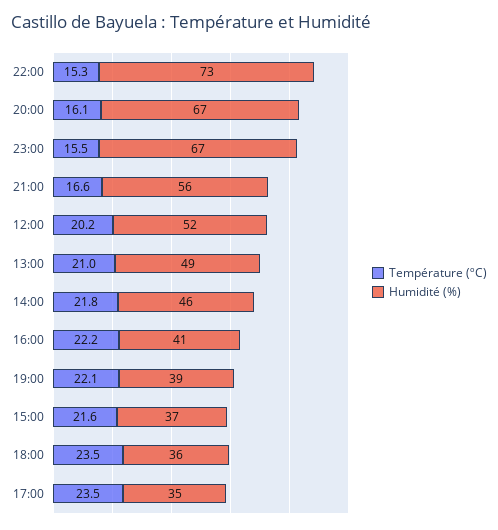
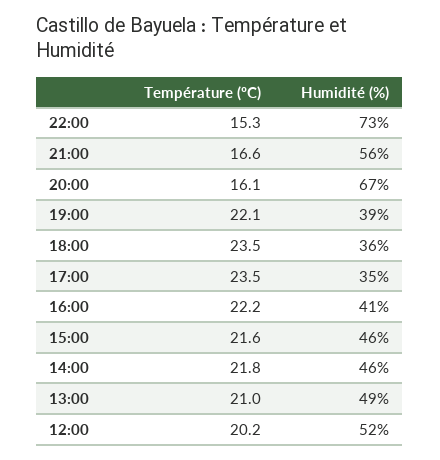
Température (ºC), 23:00: 15.5 -> none
Humidité (%), 23:00: 67 -> none
Humidité (%), 15:00: 37 -> 46

